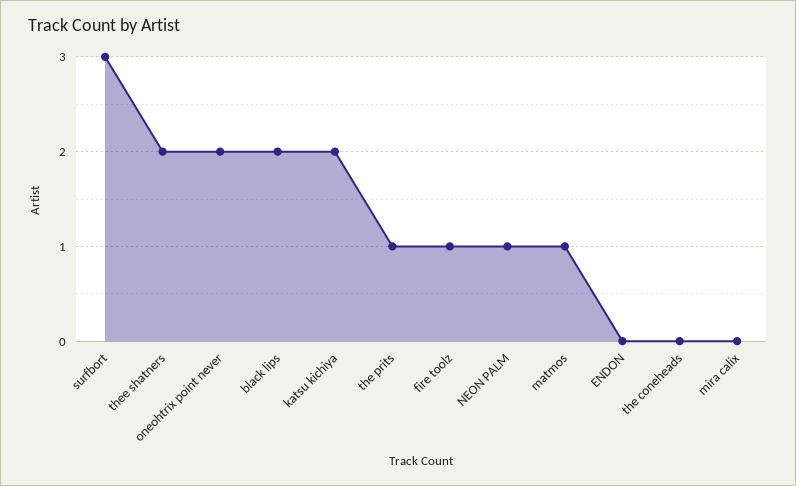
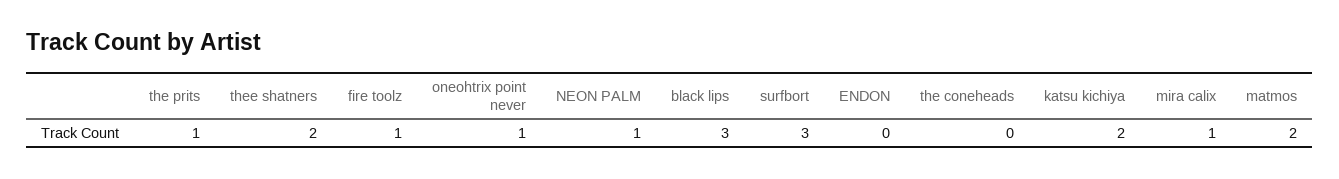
oneohtrix point never: 2 -> 1
black lips: 2 -> 3
matmos: 1 -> 2
mira calix: 0 -> 1

